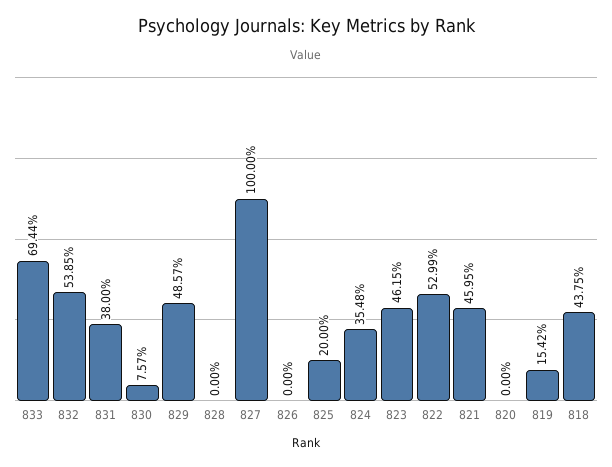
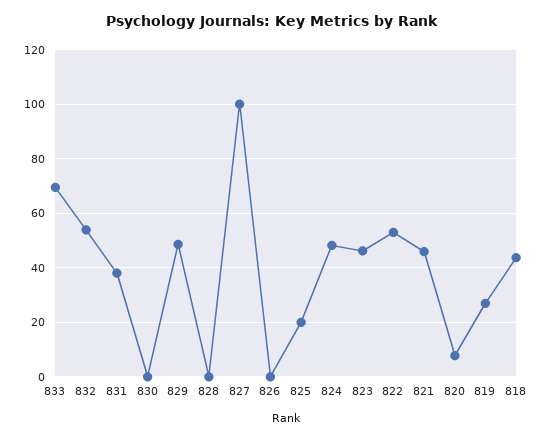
830: 7.57 -> 0
824: 35.48 -> 47.5
820: 0 -> 7.5
819: 15.42 -> 27.5

